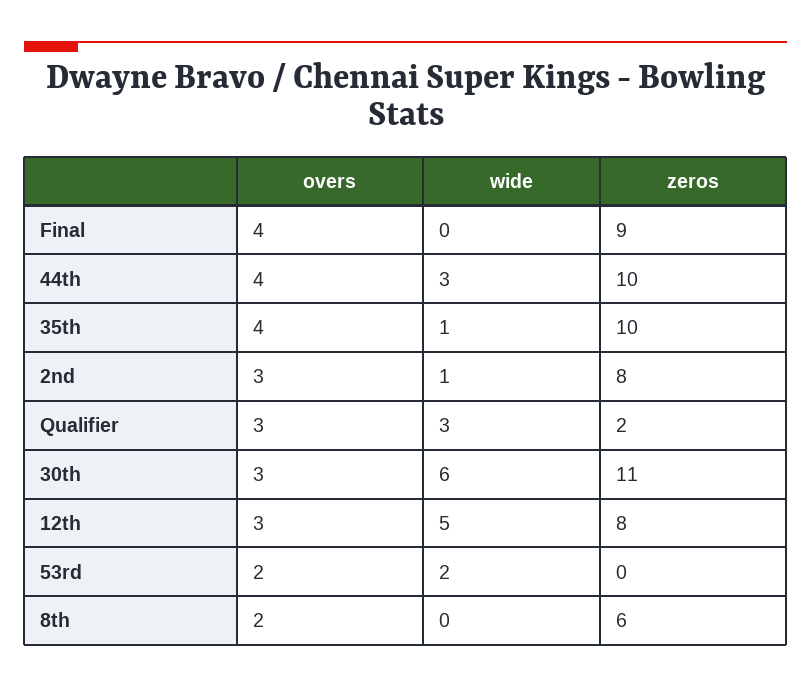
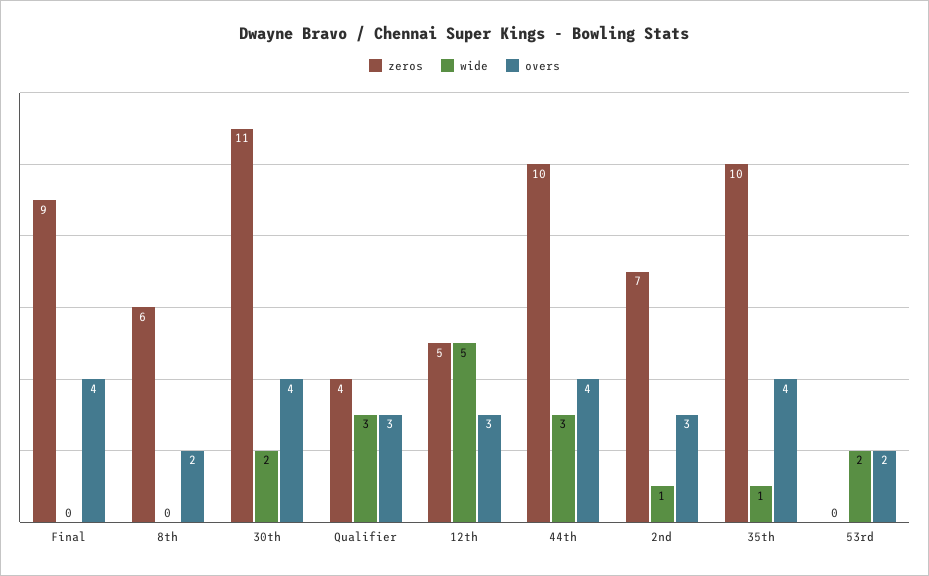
zeros, 2nd: 8 -> 7
zeros, Qualifier: 2 -> 4
overs, 30th: 3 -> 4
wide, 30th: 6 -> 2
zeros, 12th: 8 -> 5

